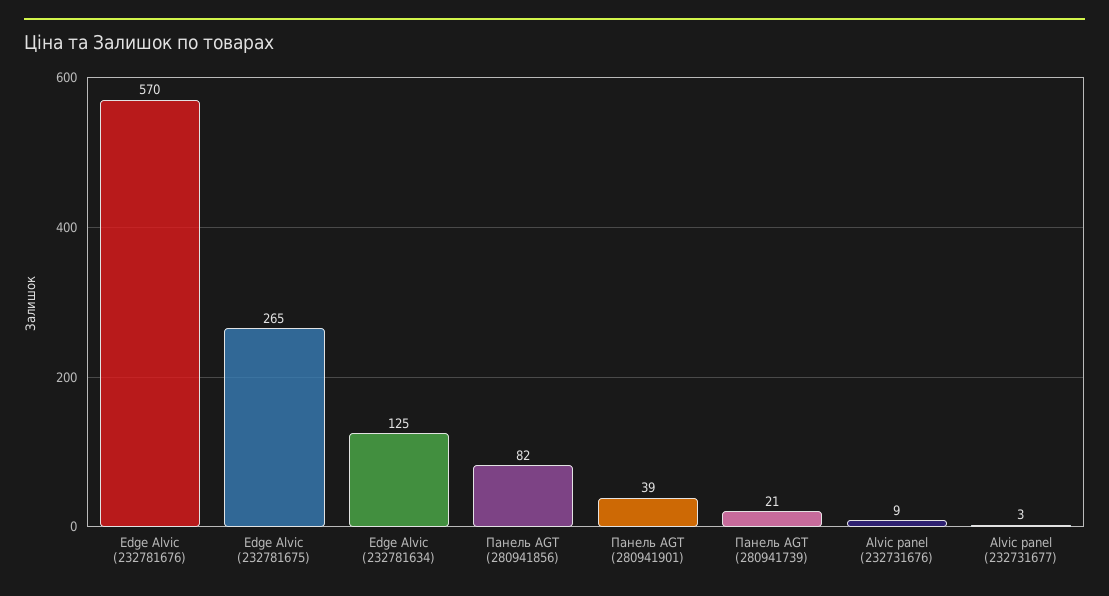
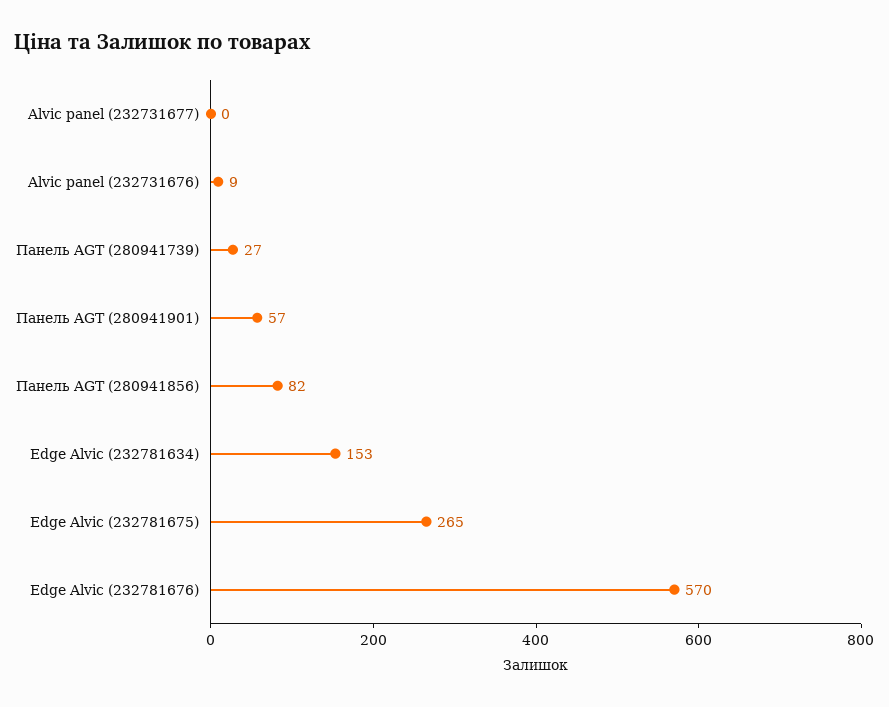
Edge Alvic (232781634): 125 -> 153
Панель AGT (280941901): 39 -> 57
Панель AGT (280941739): 21 -> 27
Alvic panel (232731677): 3 -> 0

